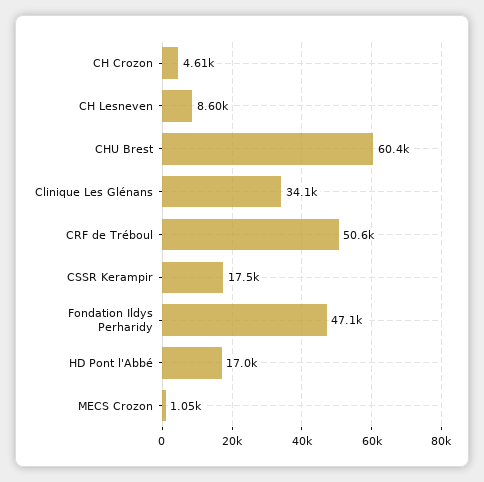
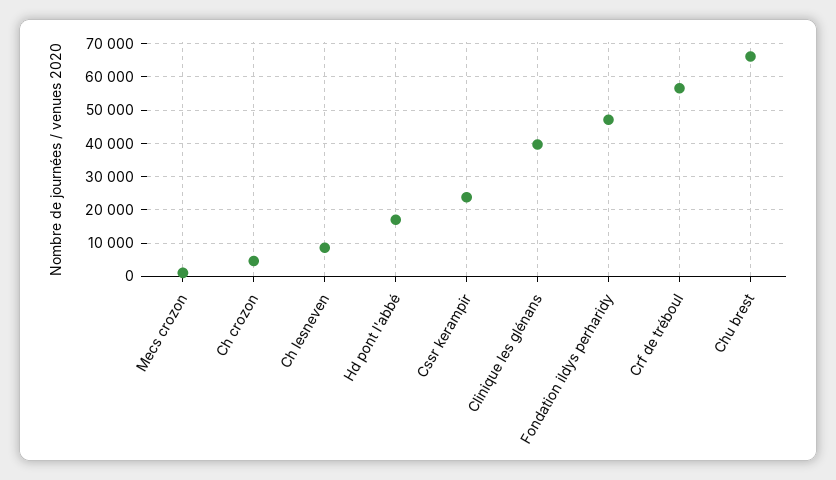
CHU Brest: 60400 -> 66000
Clinique Les Glénans: 34100 -> 40000
CRF de Tréboul: 50600 -> 56000
CSSR Kerampir: 17500 -> 24000

